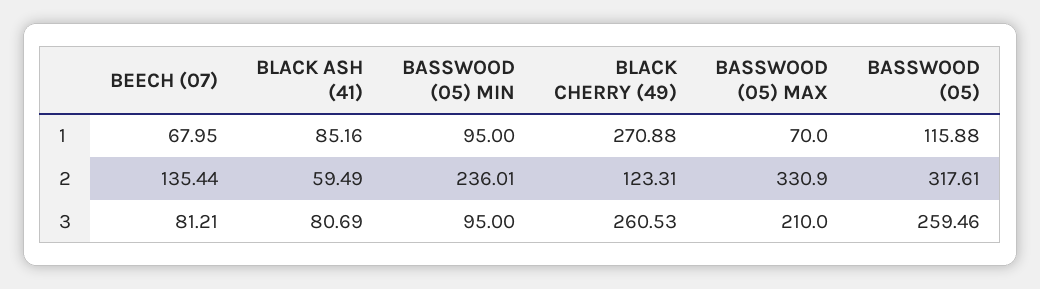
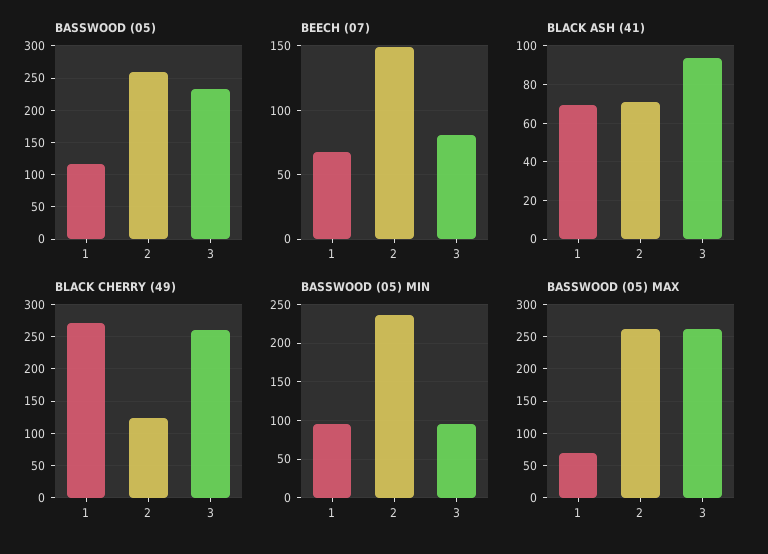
BLACK ASH (41), 1: 85.16 -> 70
BEECH (07), 2: 135.44 -> 150
BLACK ASH (41), 2: 59.49 -> 70
BASSWOOD (05) MAX, 2: 330.9 -> 260
BASSWOOD (05), 2: 317.61 -> 260
BLACK ASH (41), 3: 80.69 -> 95
BASSWOOD (05) MAX, 3: 210 -> 260
BASSWOOD (05), 3: 259.46 -> 230

